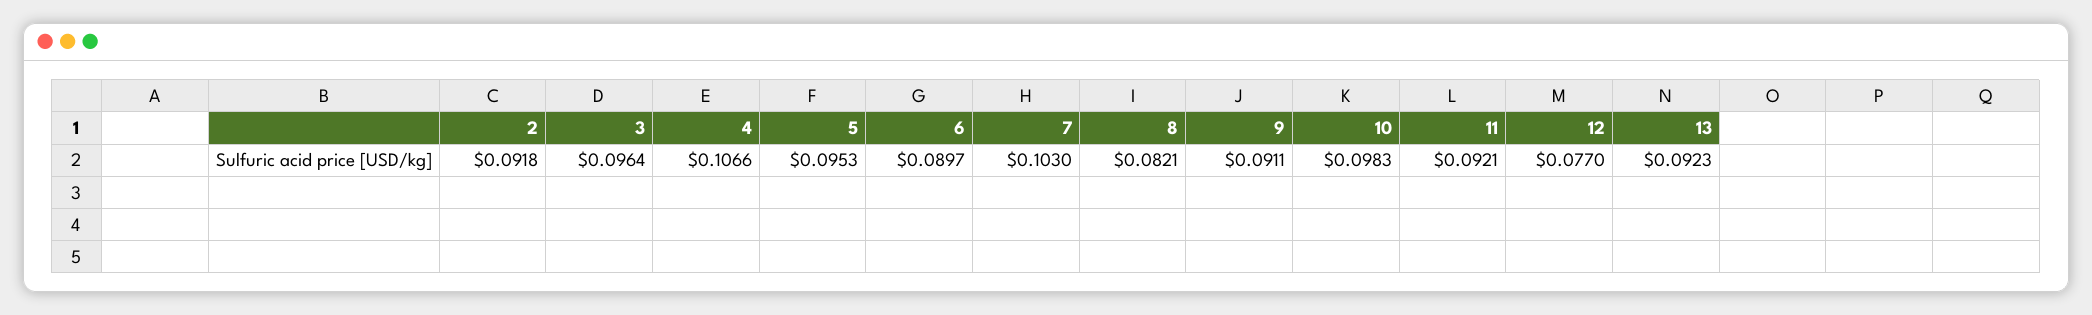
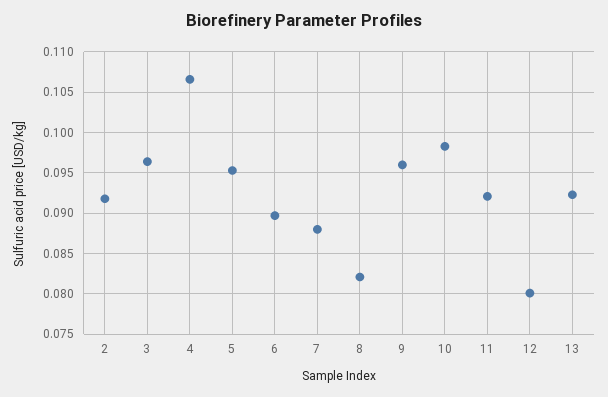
7: 0.103 -> 0.088
9: 0.0911 -> 0.096
12: 0.077 -> 0.08

